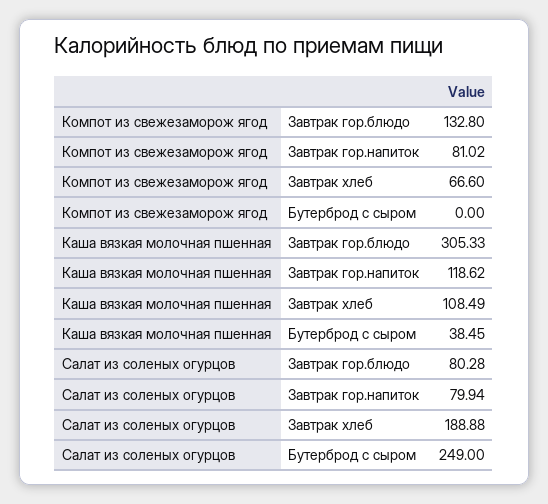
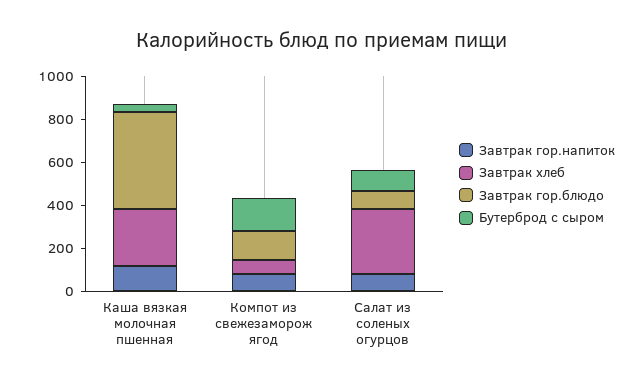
Бутерброд с сыром, Компот из свежезаморож ягод: 0 -> 150
Завтрак гор.блюдо, Каша вязкая молочная пшенная: 305.33 -> 450
Завтрак хлеб, Каша вязкая молочная пшенная: 108.49 -> 250
Завтрак хлеб, Салат из соленых огурцов: 188.88 -> 300
Бутерброд с сыром, Салат из соленых огурцов: 249 -> 100

